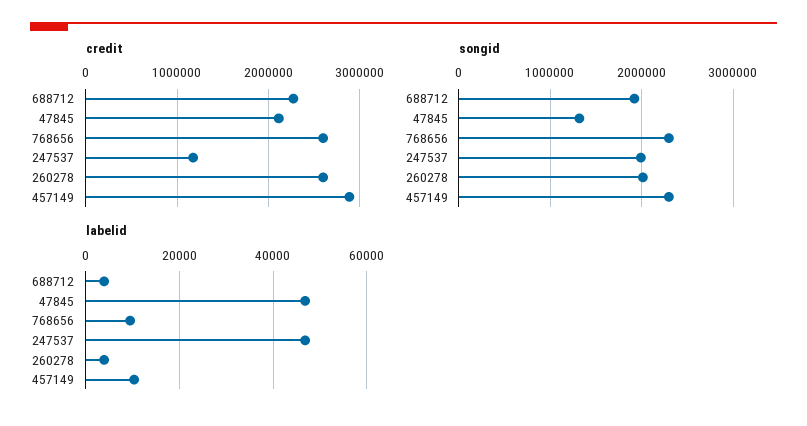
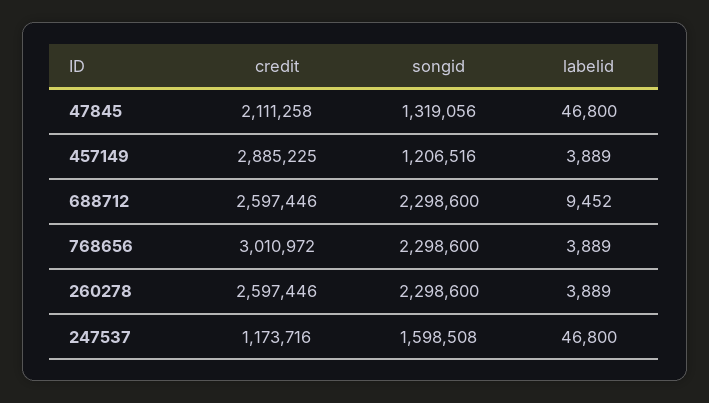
credit, 688712: 2300000 -> 2597446
credit, 768656: 2600000 -> 3010972
songid, 688712: 1900000 -> 2298600
songid, 247537: 2000000 -> 1598508
songid, 260278: 2000000 -> 2298600
songid, 457149: 2300000 -> 1206516
labelid, 688712: 4000 -> 9452
labelid, 768656: 10000 -> 3889
labelid, 457149: 10000 -> 3889

